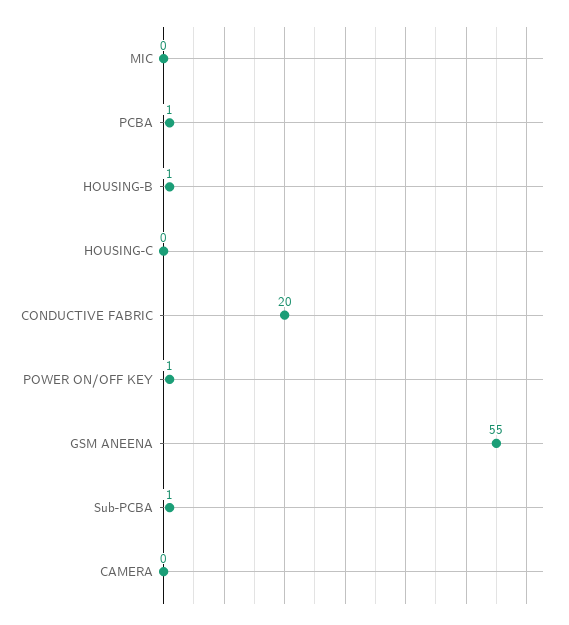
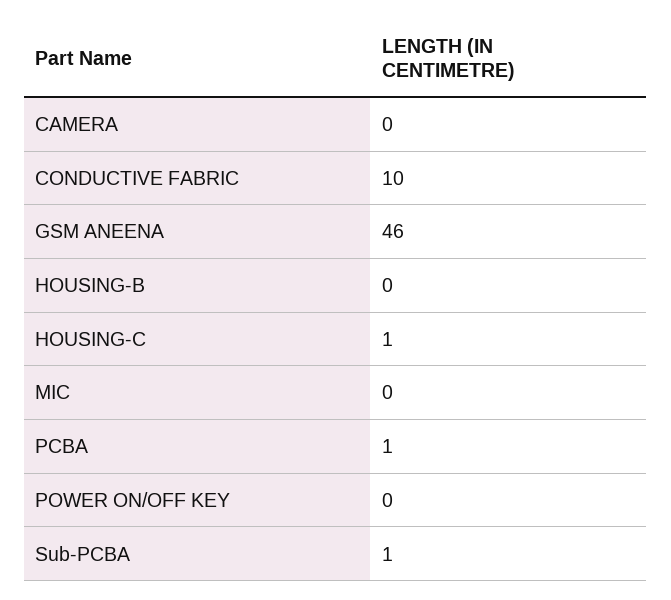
HOUSING-B: 1 -> 0
HOUSING-C: 0 -> 1
CONDUCTIVE FABRIC: 20 -> 10
POWER ON/OFF KEY: 1 -> 0
GSM ANEENA: 55 -> 46

